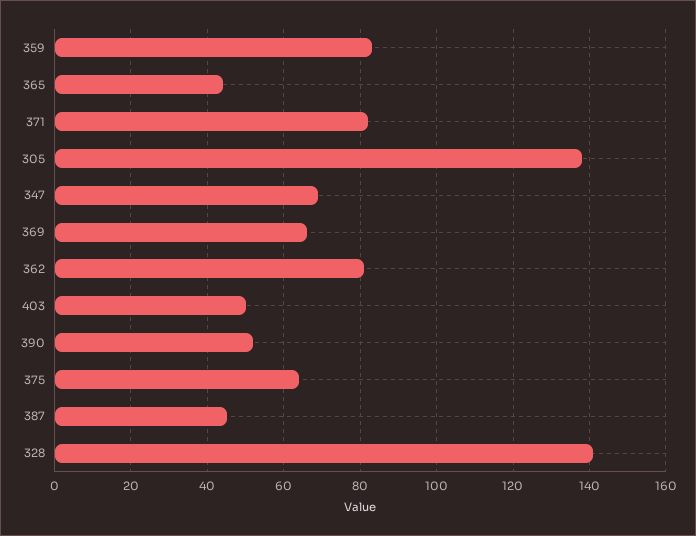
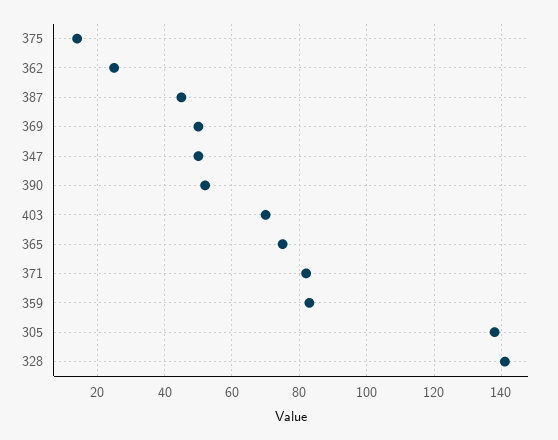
365: 45 -> 75
347: 70 -> 50
369: 65 -> 50
362: 80 -> 25
403: 50 -> 70
375: 65 -> 15

